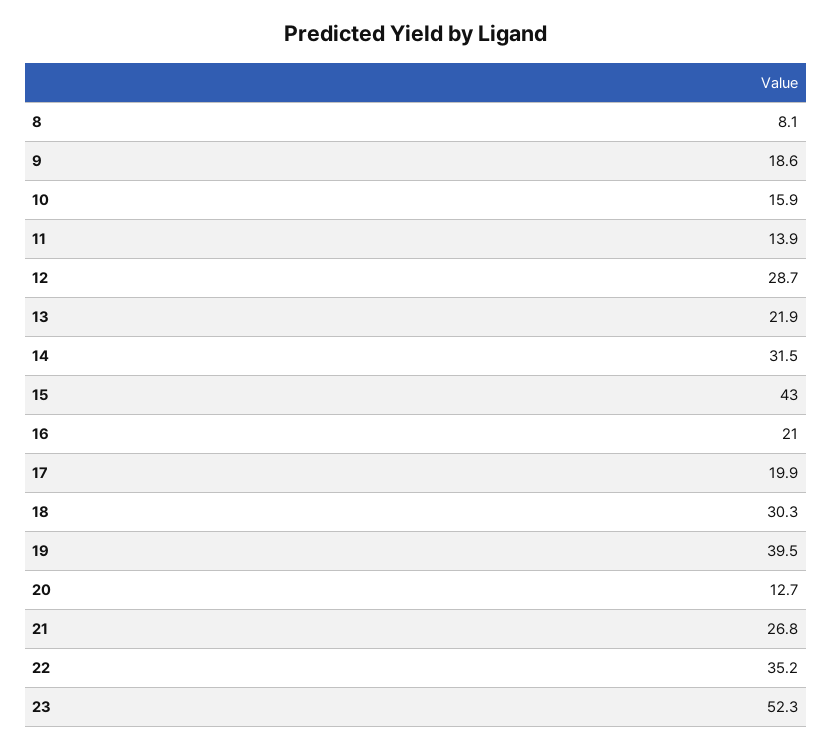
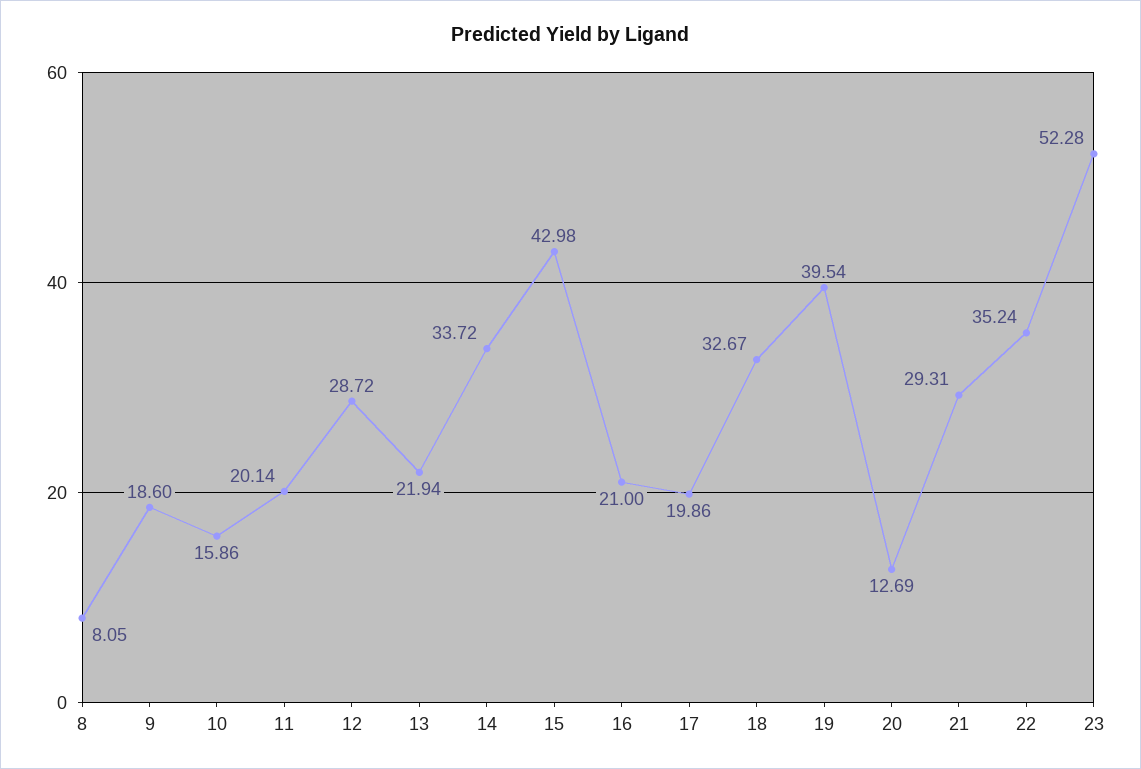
11: 13.9 -> 20.14
14: 31.5 -> 33.72
18: 30.3 -> 32.67
21: 26.8 -> 29.31

